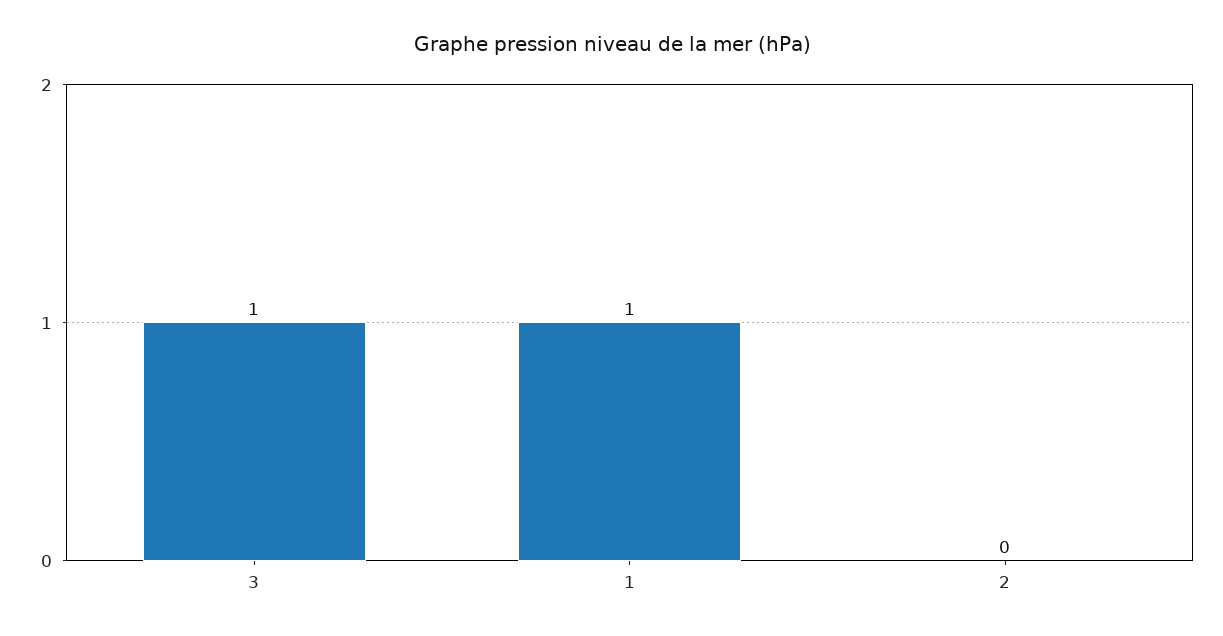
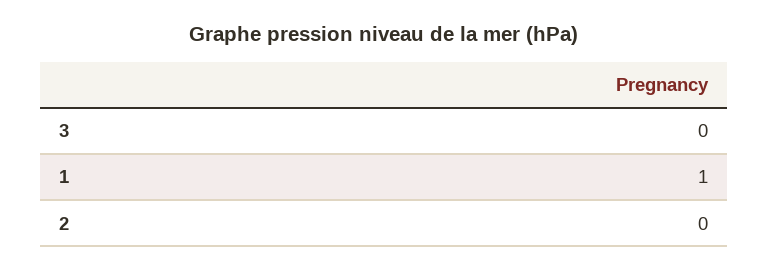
3: 1 -> 0

